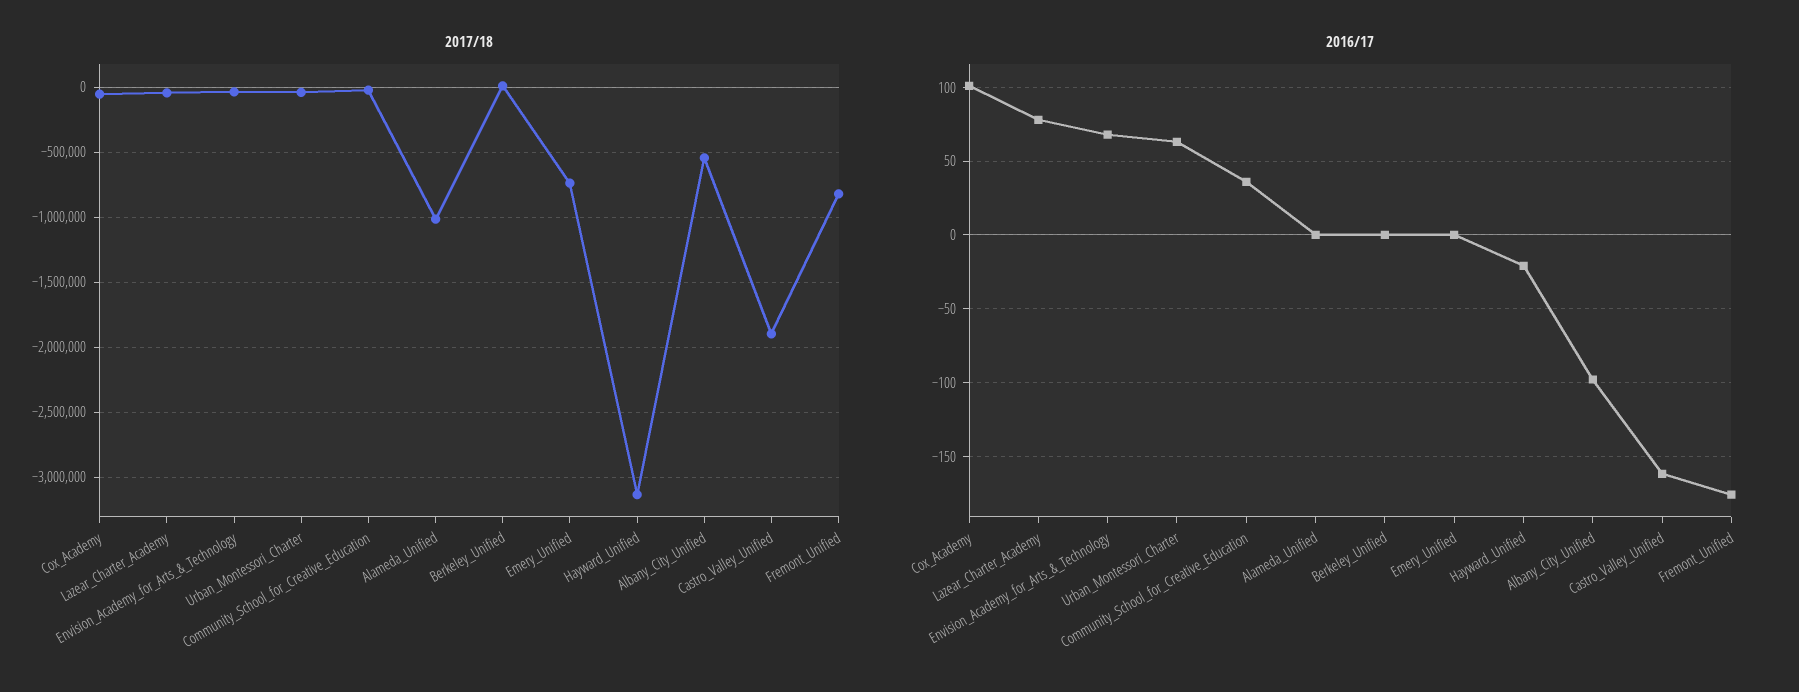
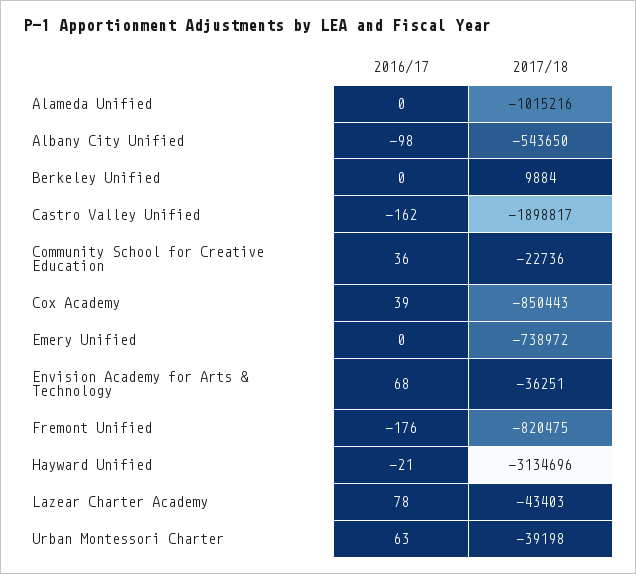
2017/18, Cox_Academy: -50000 -> -850443
2016/17, Cox_Academy: 100 -> 39

